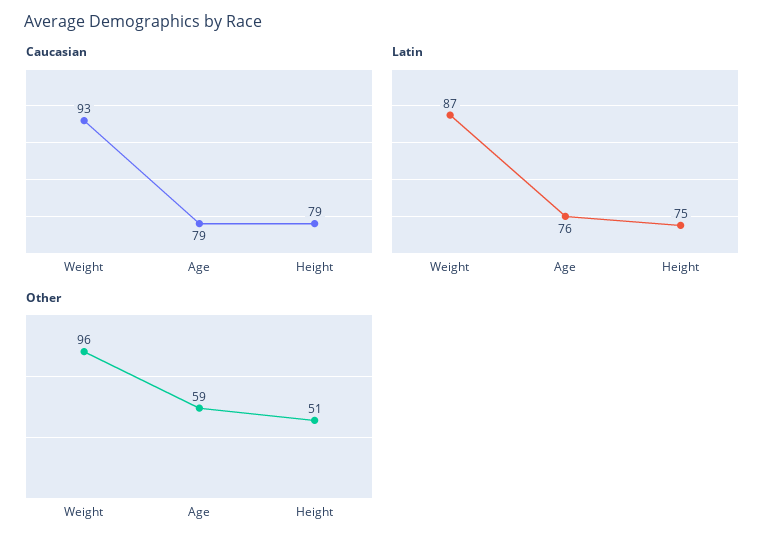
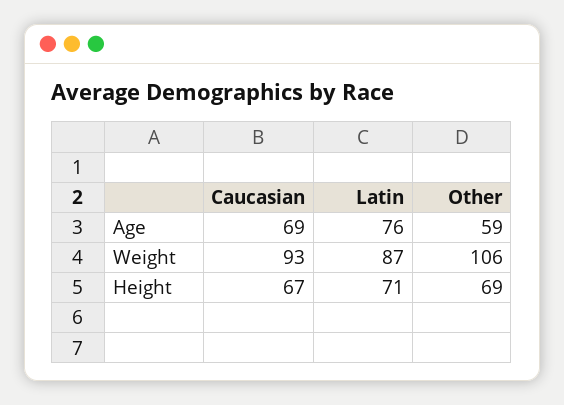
Caucasian, Age: 79 -> 69
Caucasian, Height: 79 -> 67
Latin, Height: 75 -> 71
Other, Weight: 96 -> 106
Other, Height: 51 -> 69

